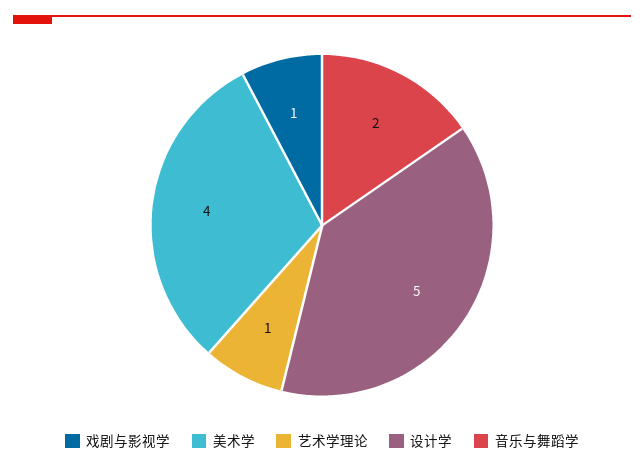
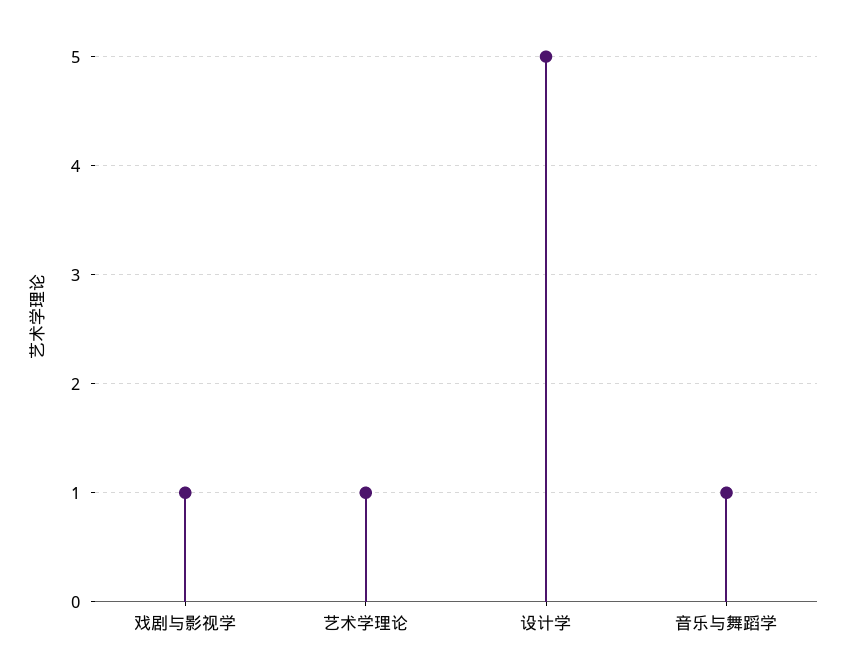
美术学: 4 -> none
音乐与舞蹈学: 2 -> 1

